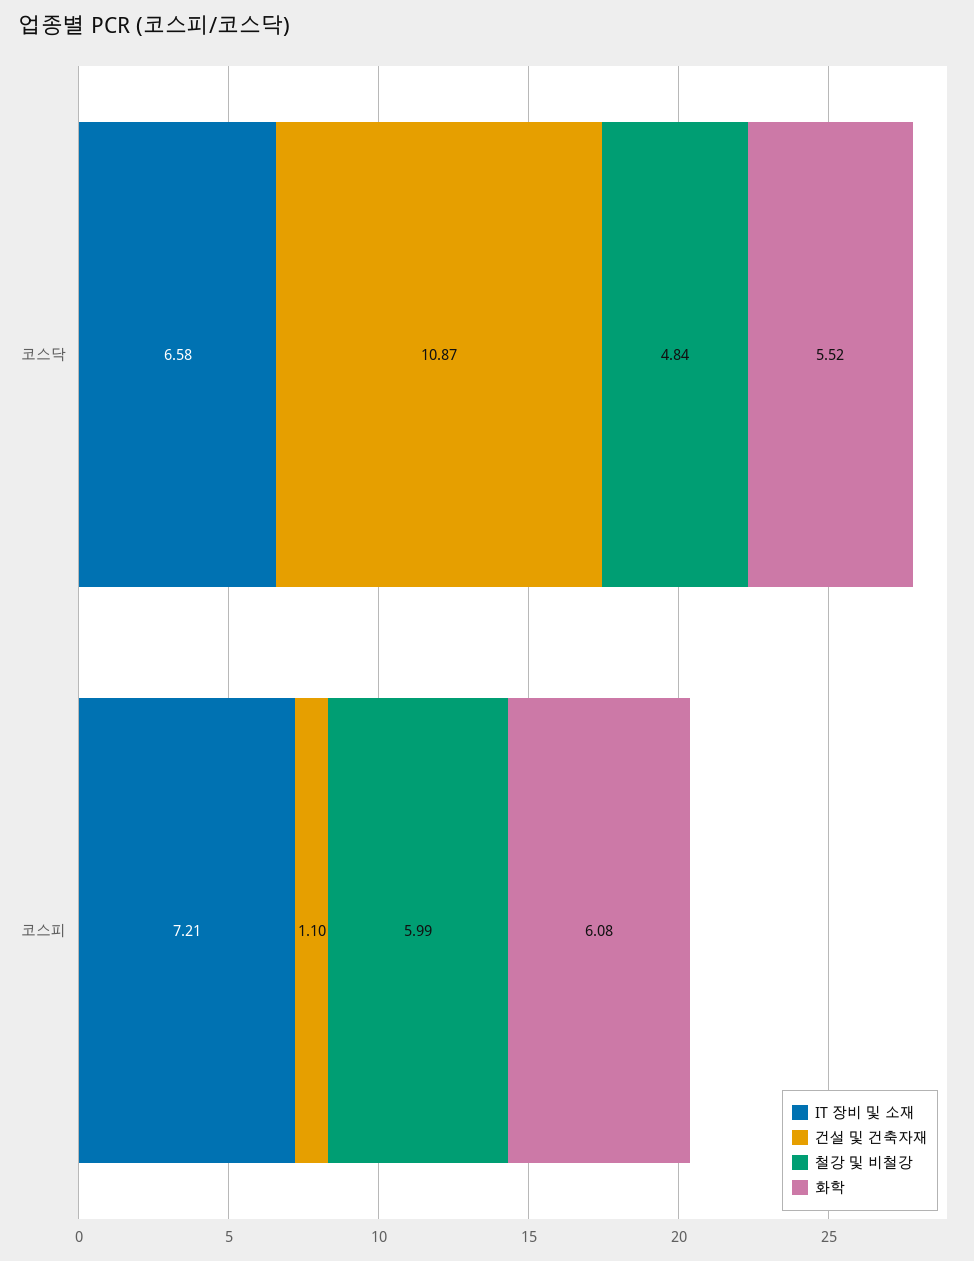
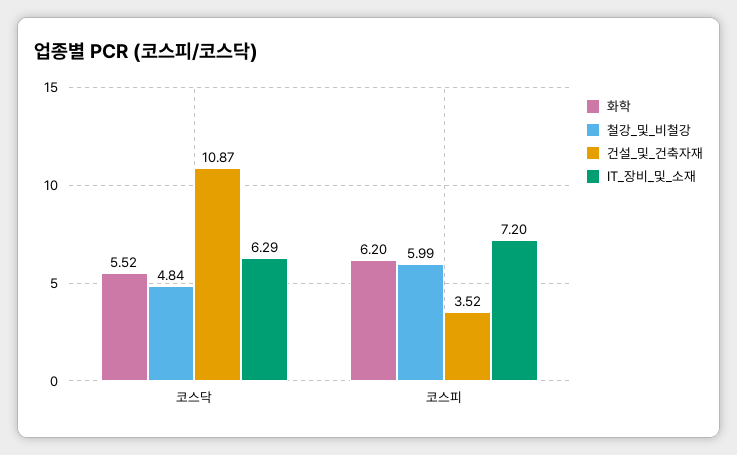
IT 장비 및 소재, 코스닥: 6.58 -> 6.29
IT 장비 및 소재, 코스피: 7.21 -> 7.2
건설 및 건축자재, 코스피: 1.1 -> 3.52
화학, 코스피: 6.08 -> 6.2

